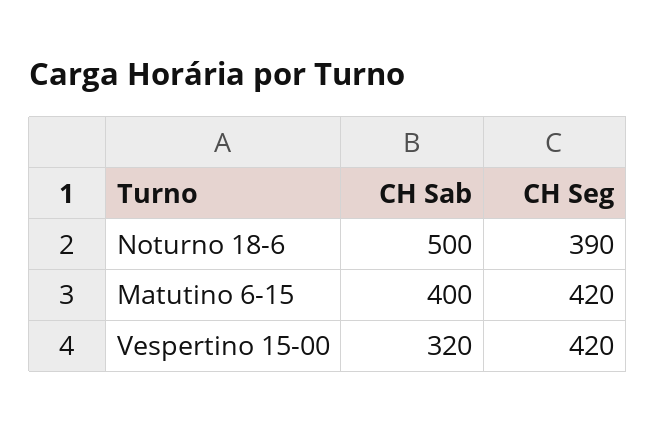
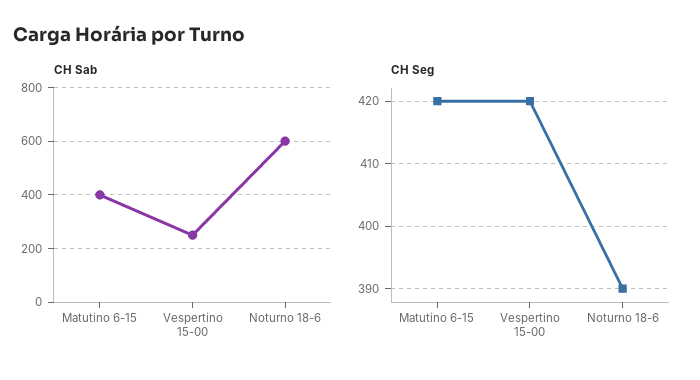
CH Sab, Noturno 18-6: 500 -> 600
CH Sab, Vespertino 15-00: 320 -> 250

